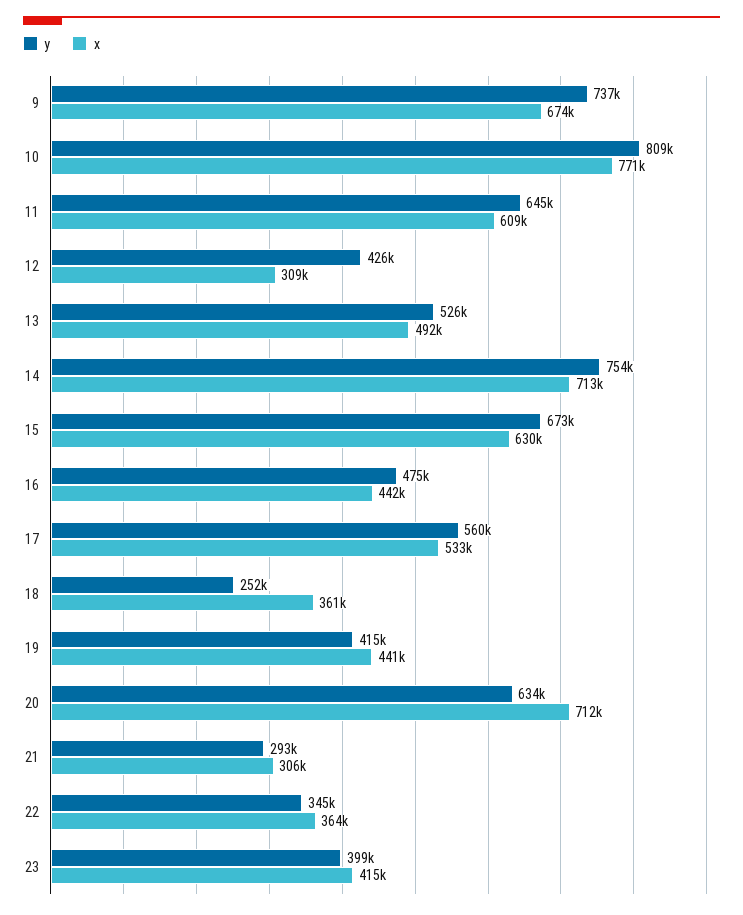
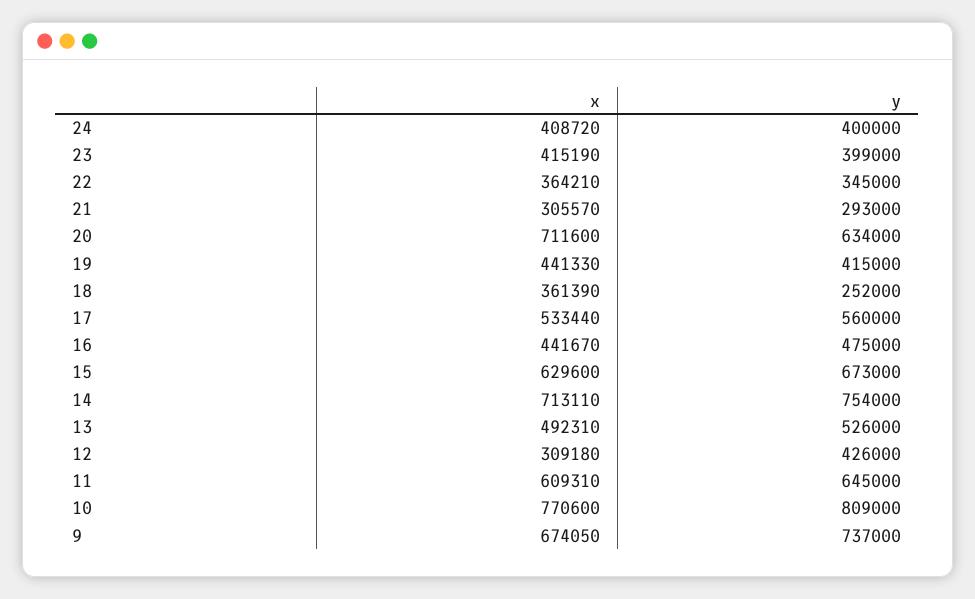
x, 24: none -> 408720
y, 24: none -> 400000

